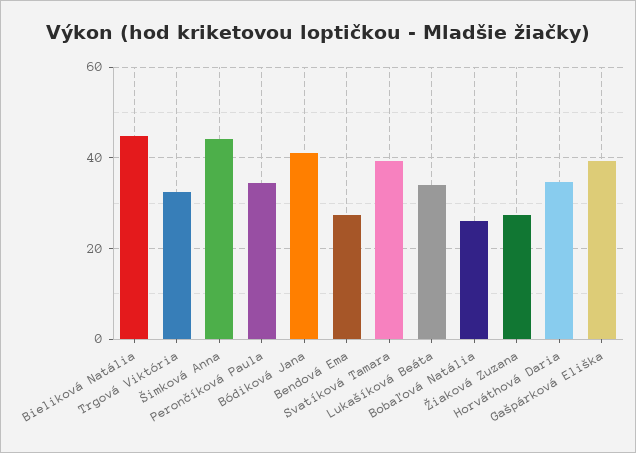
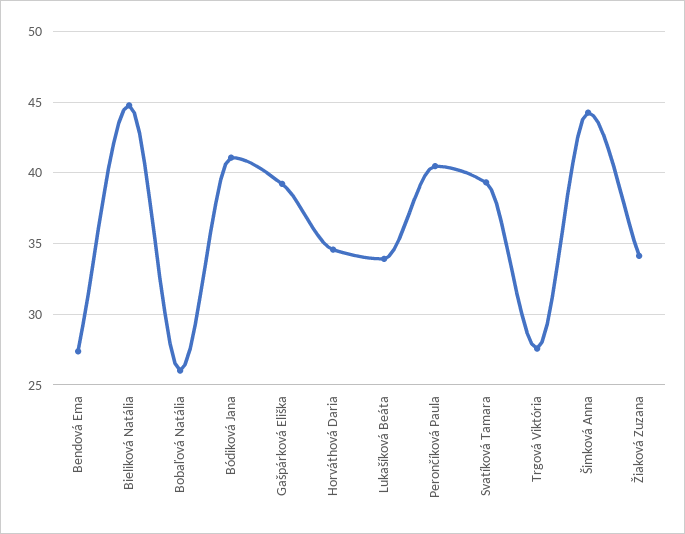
Trgová Viktória: 32 -> 27.5
Perončíková Paula: 34 -> 40.5
Žiaková Zuzana: 28 -> 34

